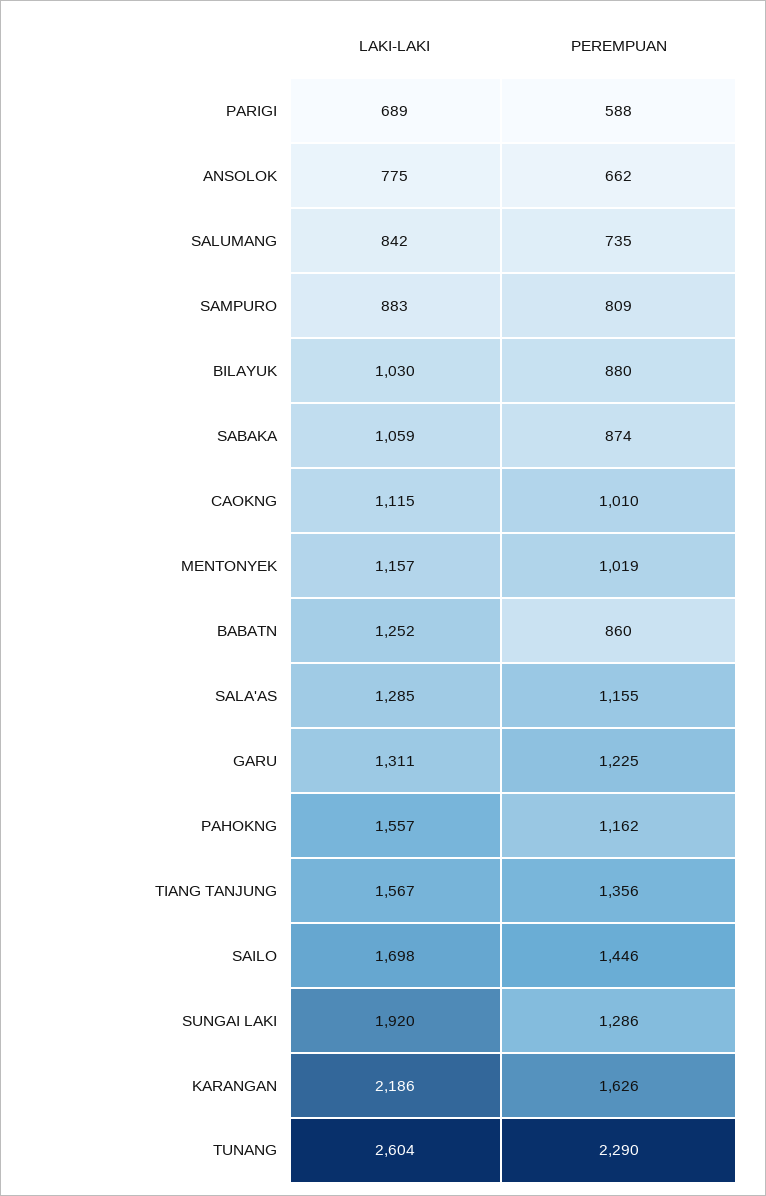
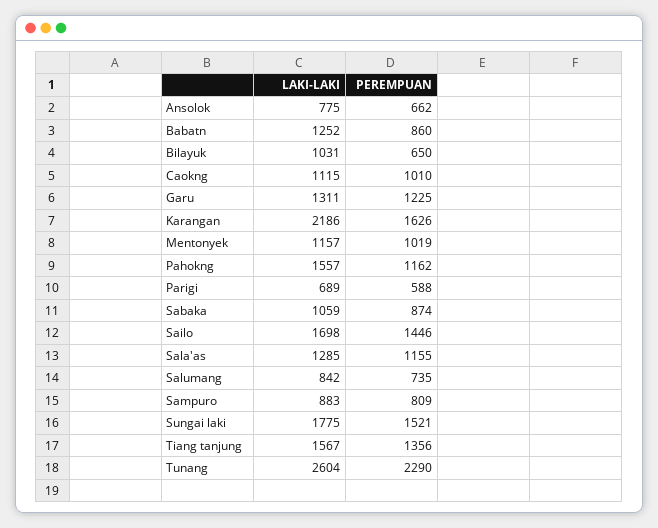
LAKI-LAKI, BILAYUK: 1030 -> 1031
PEREMPUAN, BILAYUK: 880 -> 650
LAKI-LAKI, SUNGAI LAKI: 1920 -> 1775
PEREMPUAN, SUNGAI LAKI: 1286 -> 1521

